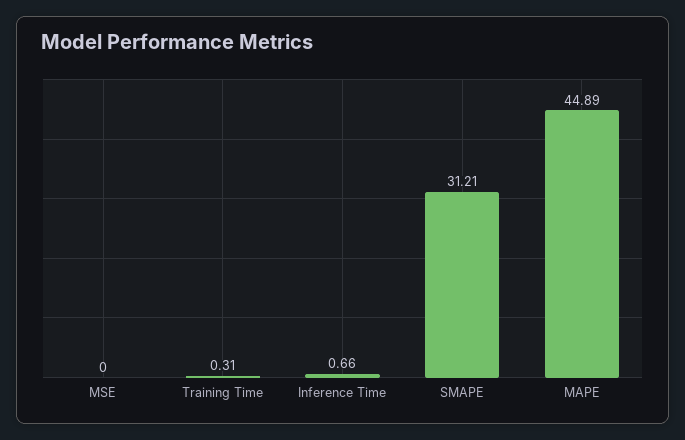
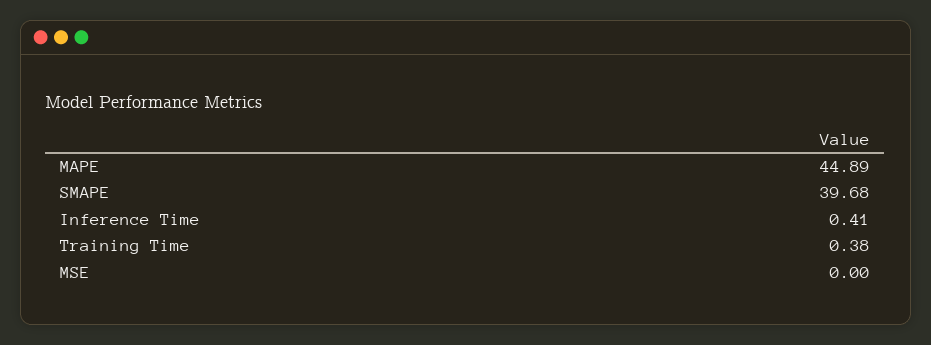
Training Time: 0.31 -> 0.38
Inference Time: 0.66 -> 0.41
SMAPE: 31.21 -> 39.68

